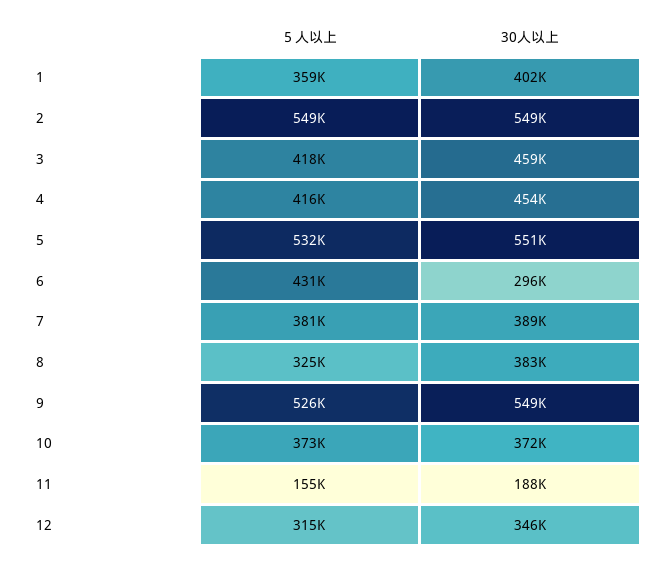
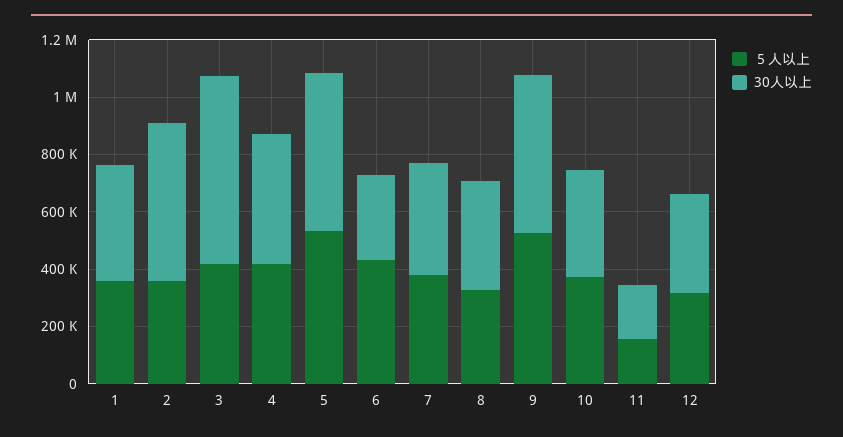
５人以上, 2: 549000 -> 350000
30人以上, 3: 459000 -> 650000

